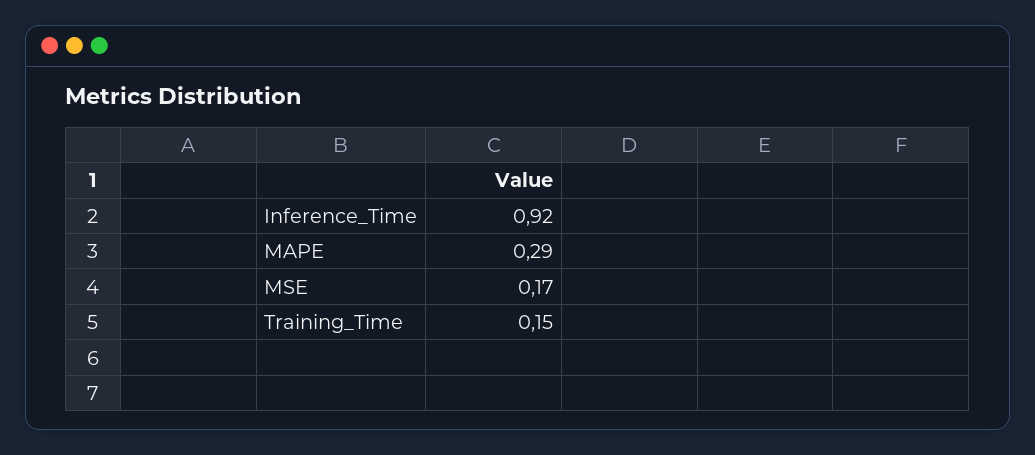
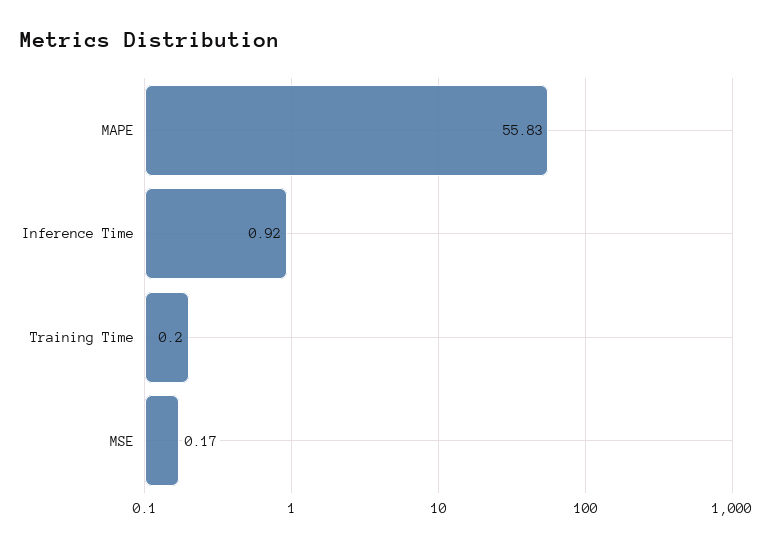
MAPE: 0.29 -> 55.83
Training_Time: 0.15 -> 0.2

